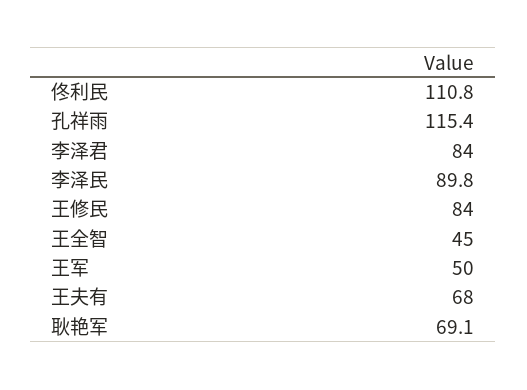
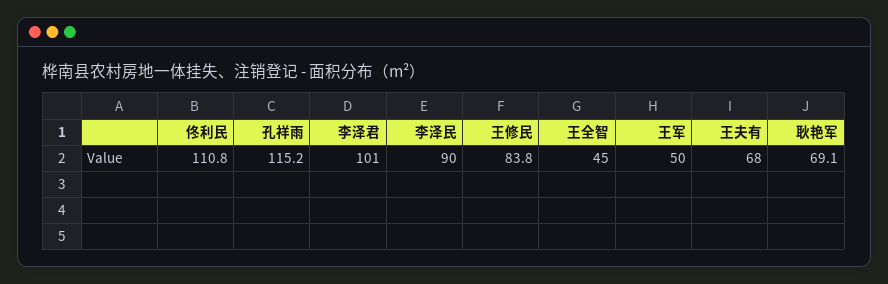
孔祥雨: 115.4 -> 115.2
李泽君: 84 -> 101
李泽民: 89.8 -> 90
王修民: 84 -> 83.8

